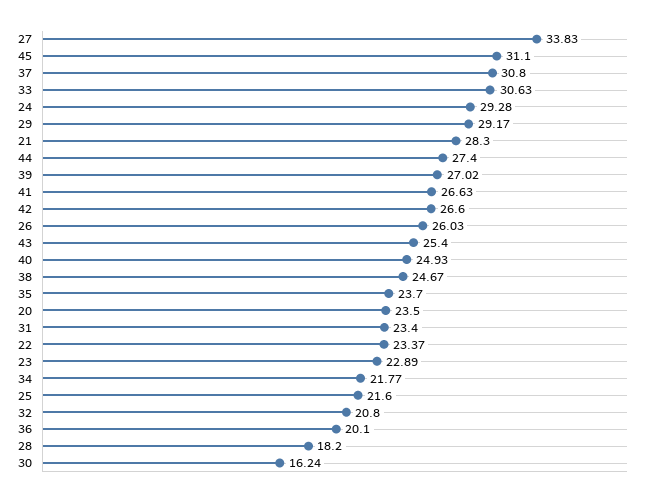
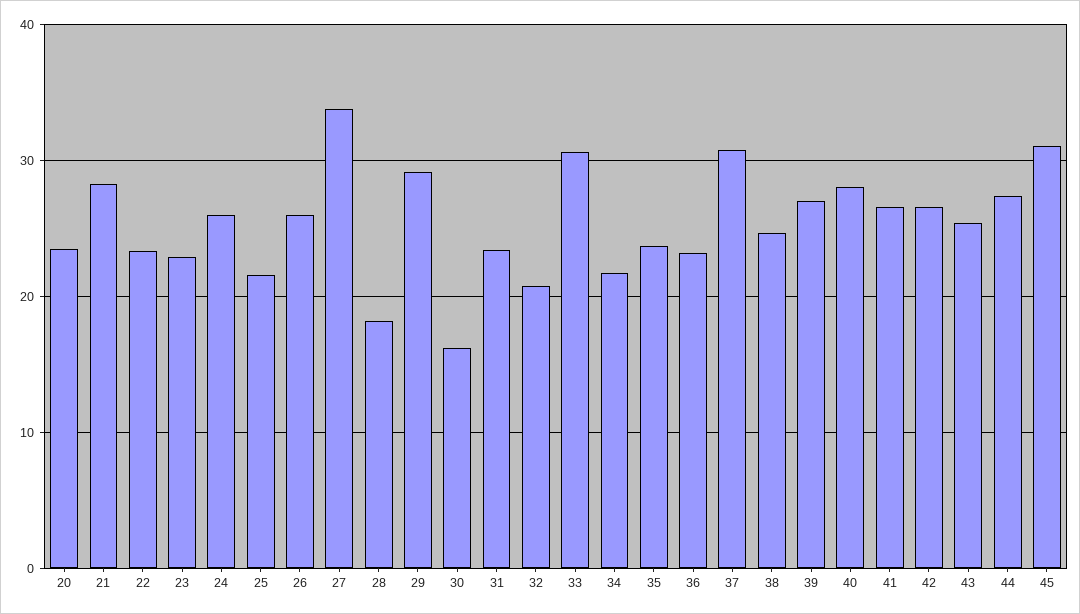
24: 29.28 -> 26
40: 24.93 -> 28
36: 20.1 -> 23

